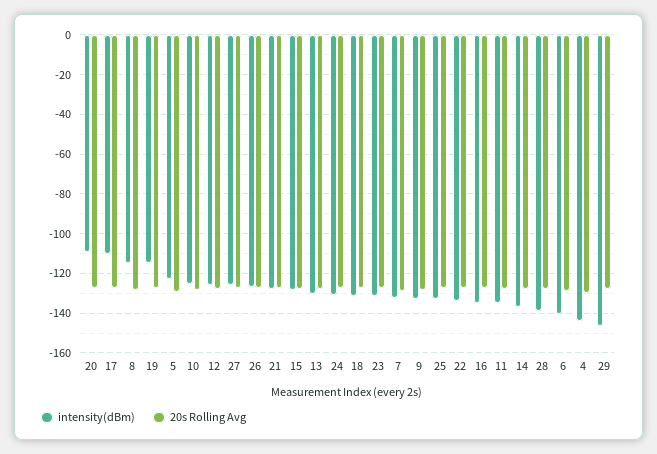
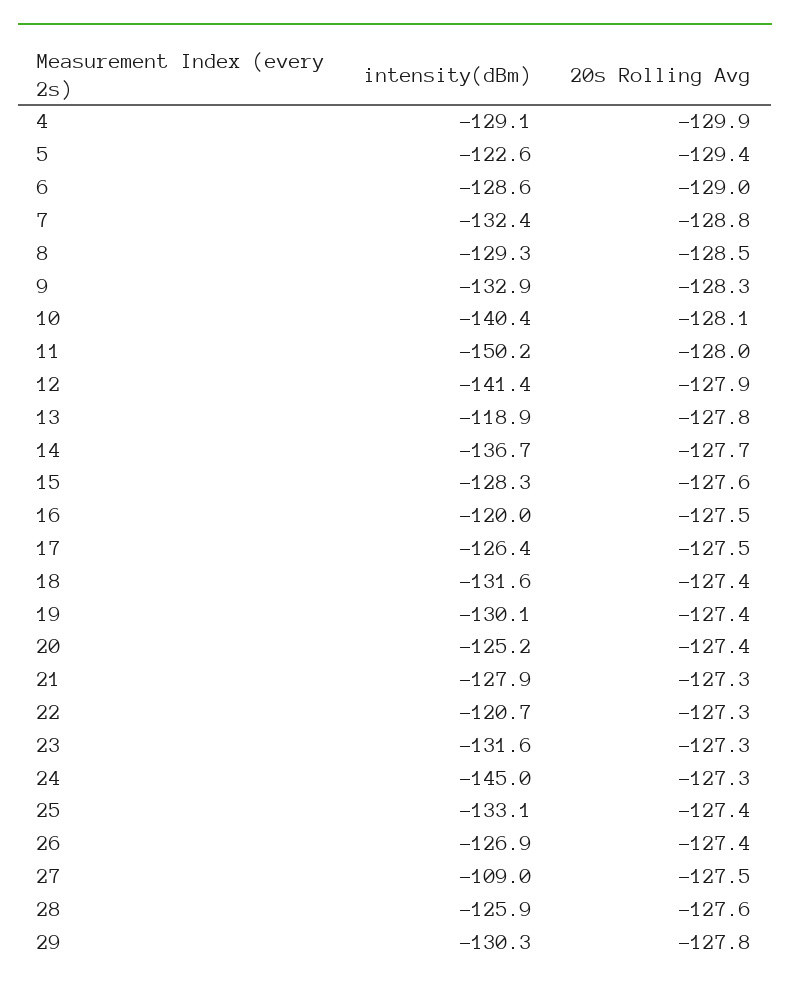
intensity(dBm), 20: -110 -> -125.2
intensity(dBm), 17: -110 -> -126.4
intensity(dBm), 8: -115 -> -129.3
intensity(dBm), 19: -115 -> -130.1
intensity(dBm), 10: -125 -> -140.4
intensity(dBm), 12: -125 -> -141.4
intensity(dBm), 27: -125 -> -109
intensity(dBm), 13: -130 -> -118.9
intensity(dBm), 24: -130 -> -145
intensity(dBm), 22: -135 -> -120.7
intensity(dBm), 16: -135 -> -120
intensity(dBm), 11: -135 -> -150.2
intensity(dBm), 28: -140 -> -125.9
intensity(dBm), 6: -140 -> -128.6
intensity(dBm), 4: -145 -> -129.1
intensity(dBm), 29: -145 -> -130.3

